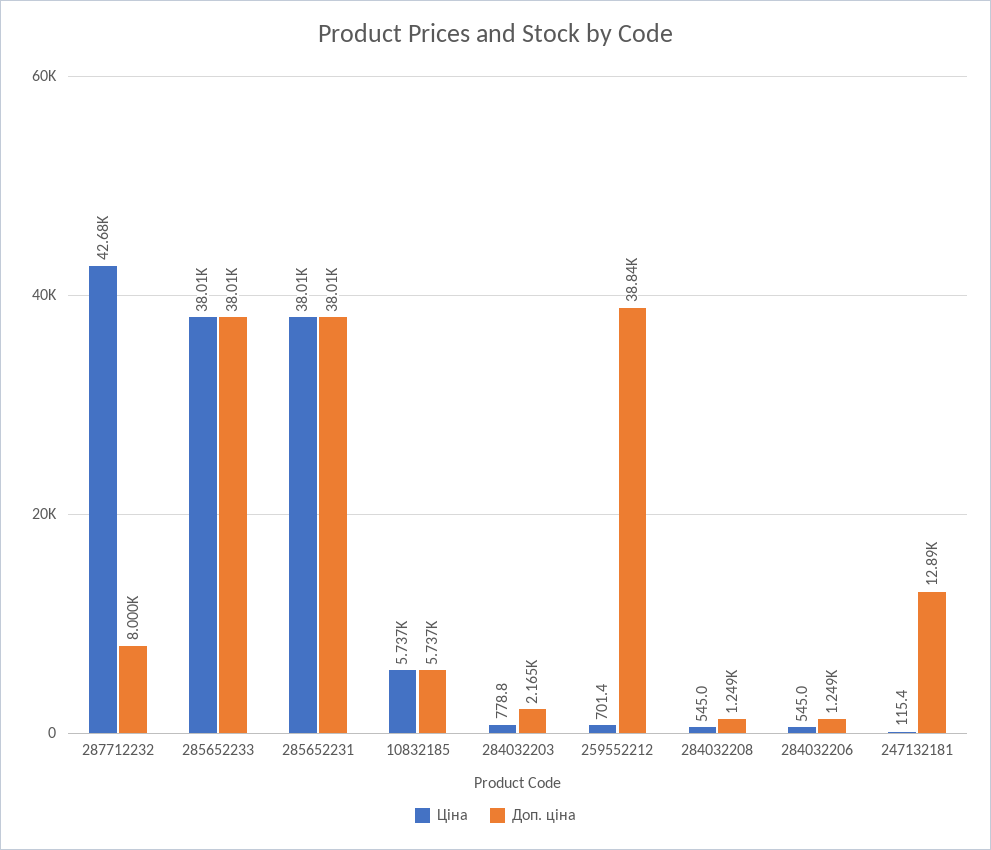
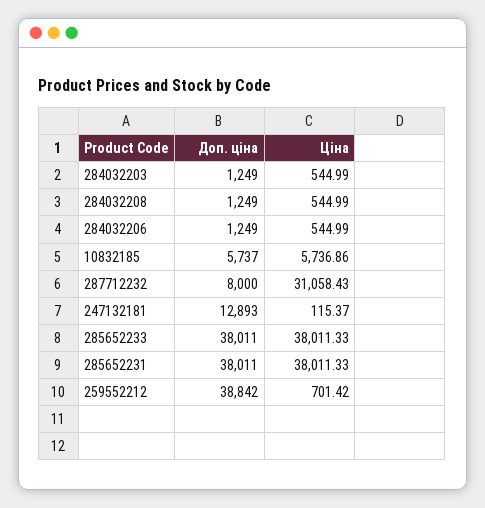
Ціна, 287712232: 42680 -> 31058.43
Ціна, 284032203: 778.8 -> 544.99
Доп. ціна, 284032203: 2165 -> 1249

